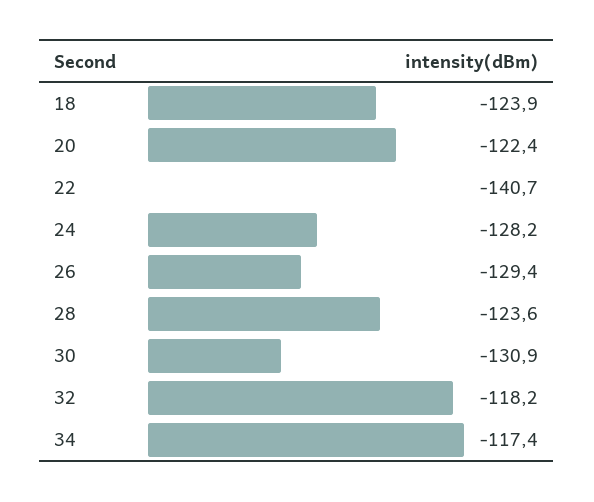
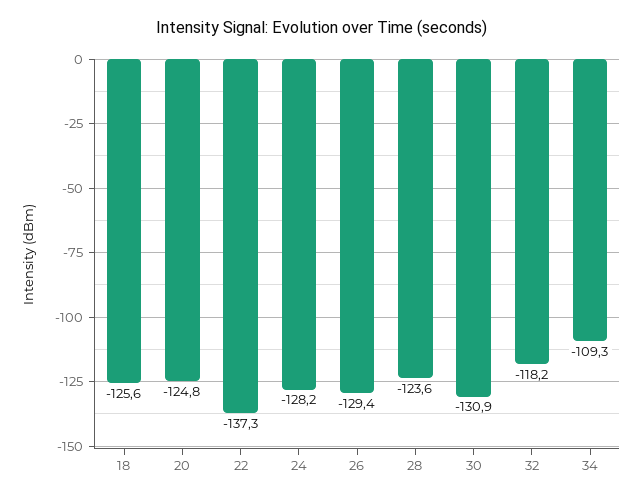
18: -123.9 -> -125.6
20: -122.4 -> -124.8
22: -140.7 -> -137.3
34: -117.4 -> -109.3

